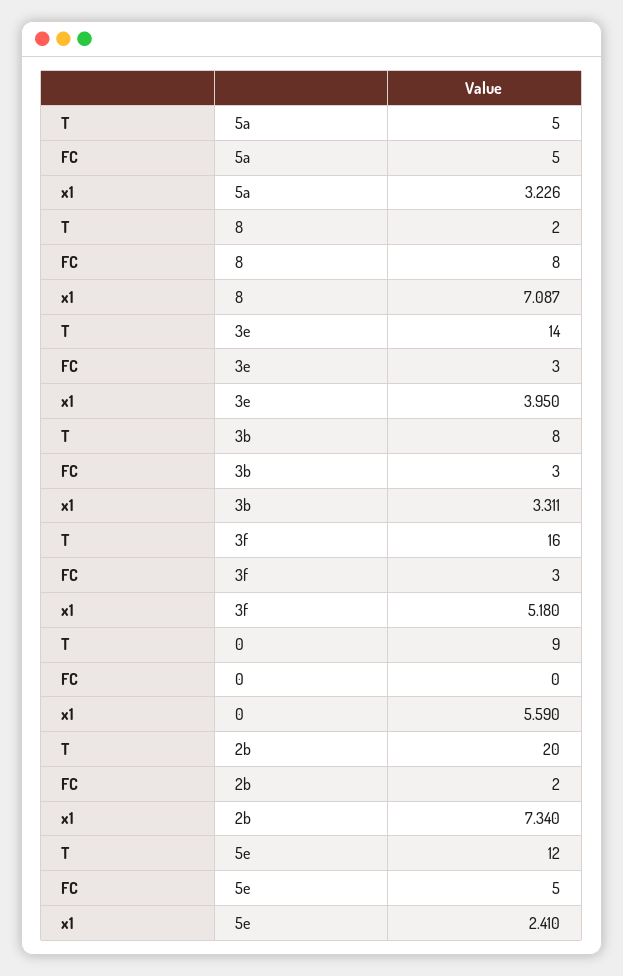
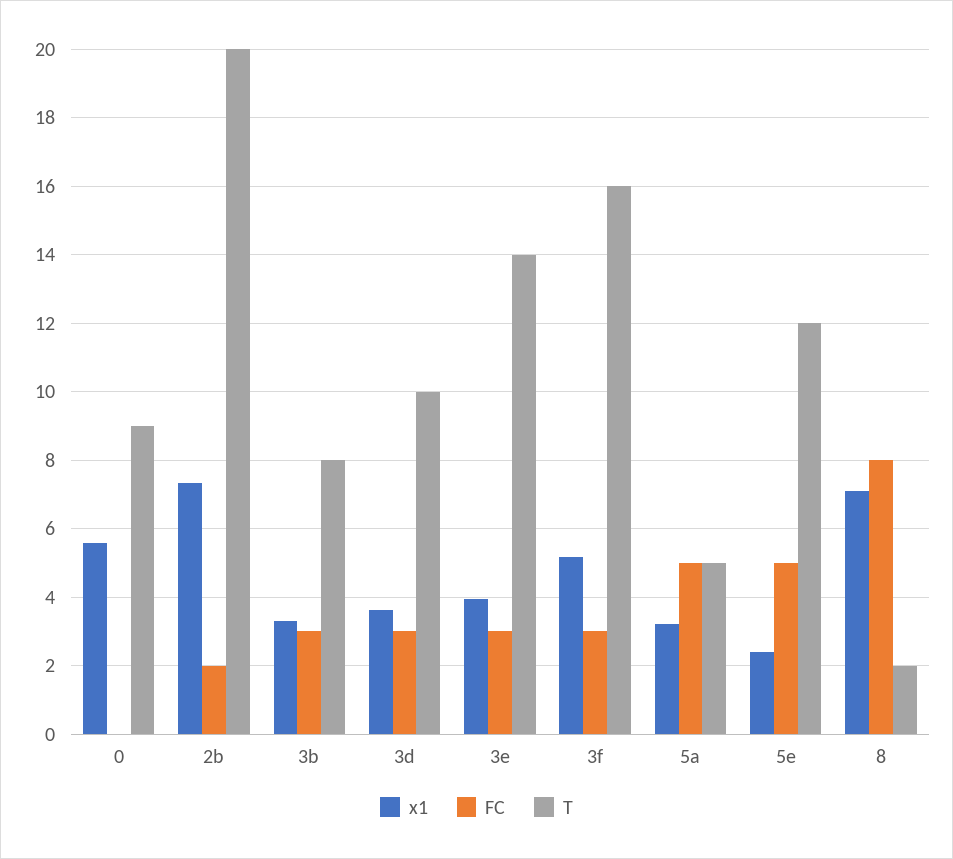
x1, 3d: none -> 3.6
FC, 3d: none -> 3
T, 3d: none -> 10

